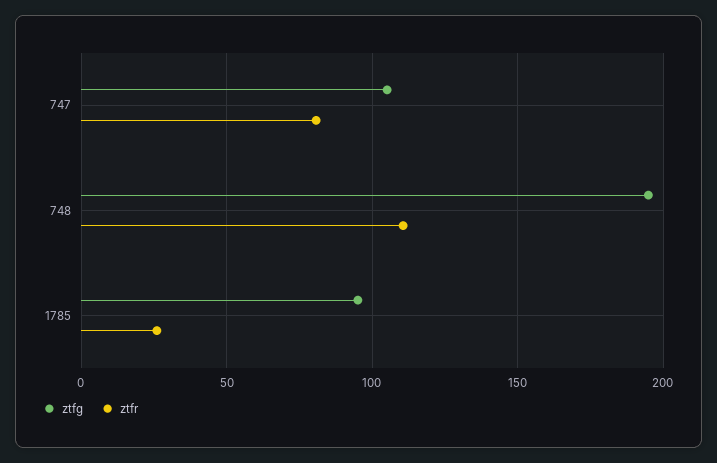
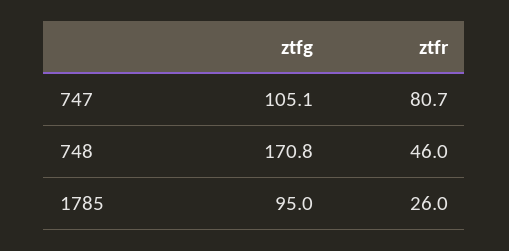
ztfg, 748: 195 -> 170.8
ztfr, 748: 110 -> 46

